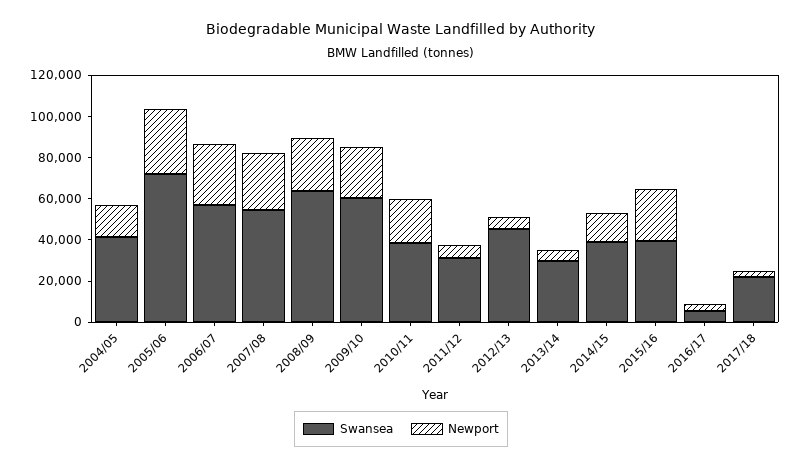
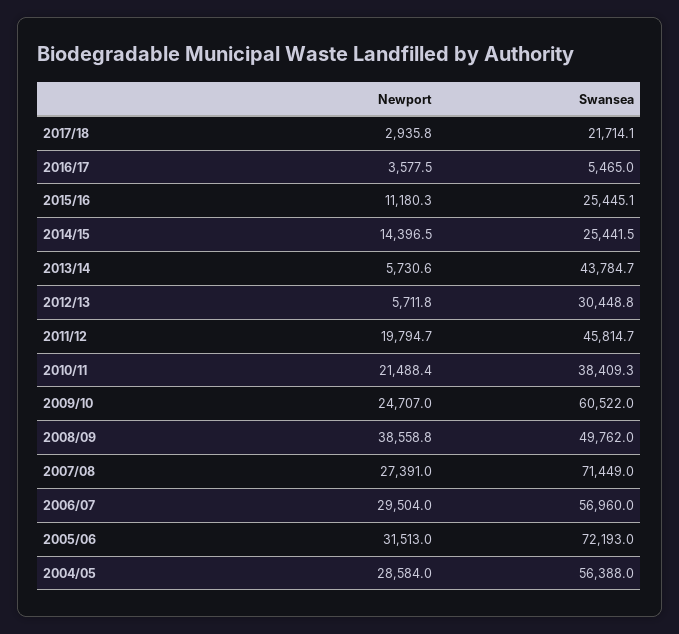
Swansea, 2004/05: 40000 -> 56388
Newport, 2004/05: 15000 -> 28584
Swansea, 2007/08: 55000 -> 71449
Swansea, 2008/09: 65000 -> 49762
Newport, 2008/09: 25000 -> 38558.8
Swansea, 2011/12: 30000 -> 45814.7
Newport, 2011/12: 5000 -> 19794.7
Swansea, 2012/13: 45000 -> 30448.8
Swansea, 2013/14: 30000 -> 43784.7
Swansea, 2014/15: 40000 -> 25441.5
Swansea, 2015/16: 40000 -> 25445.1
Newport, 2015/16: 25000 -> 11180.3

